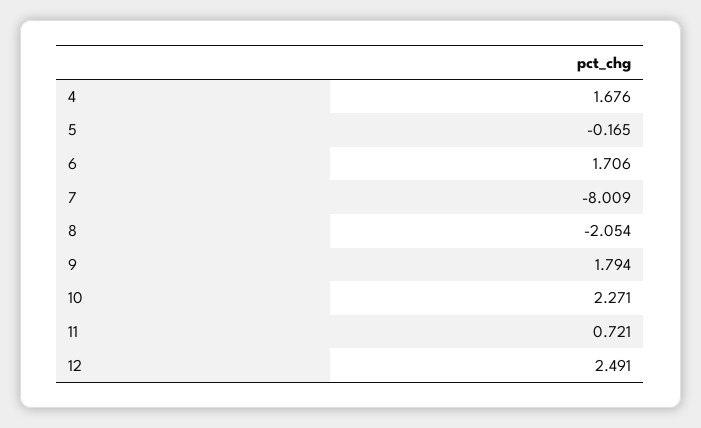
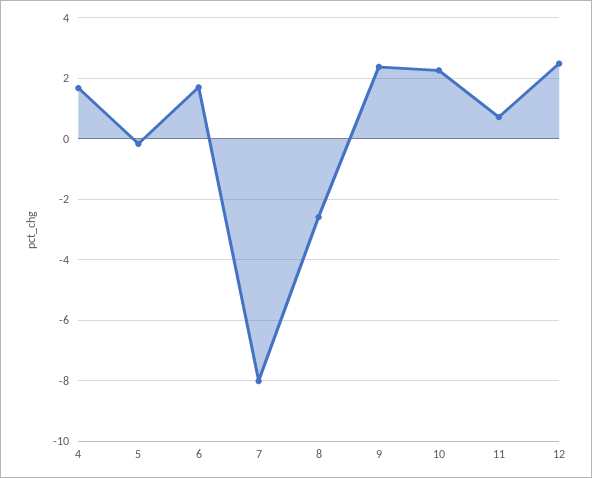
8: -2.054 -> -2.6
9: 1.794 -> 2.4

